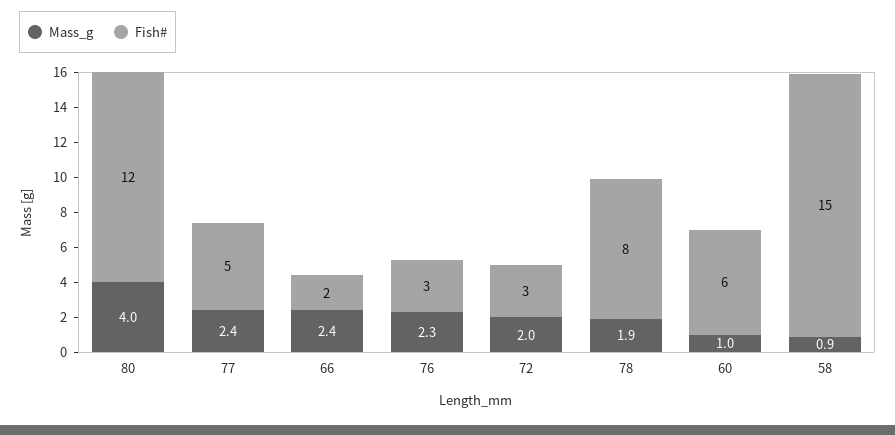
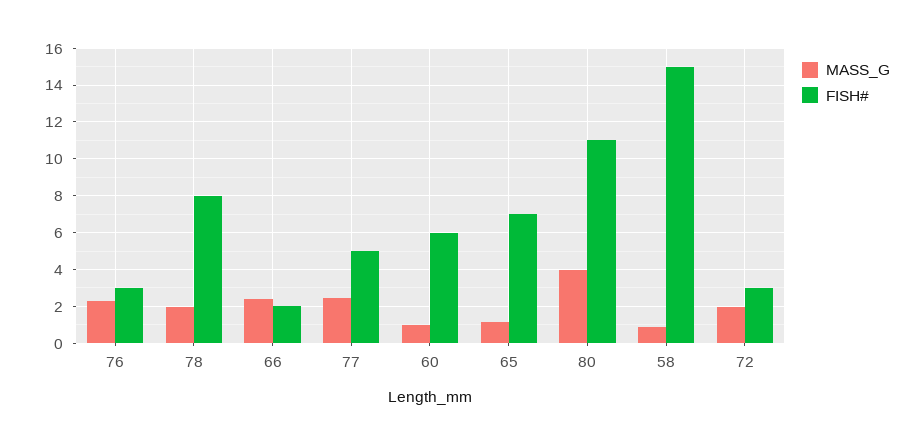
Fish#, 80: 12 -> 11
Mass_g, 65: none -> 1
Fish#, 65: none -> 7

